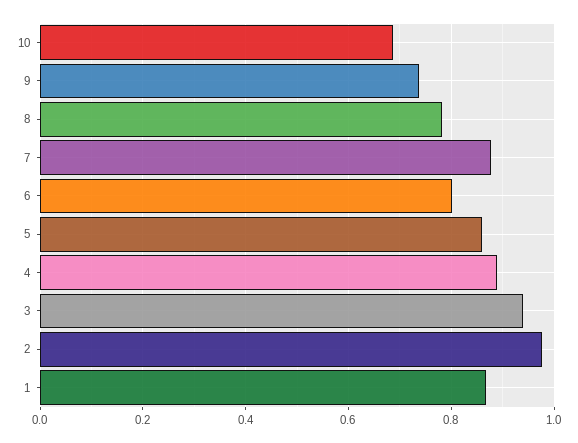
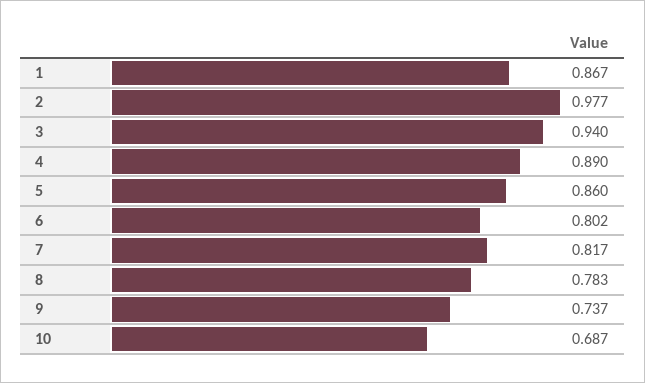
7: 0.88 -> 0.817

